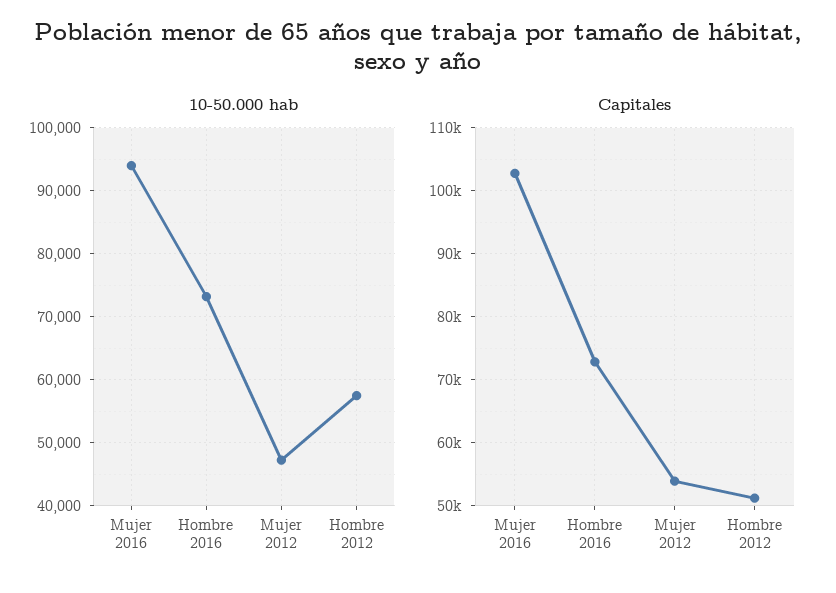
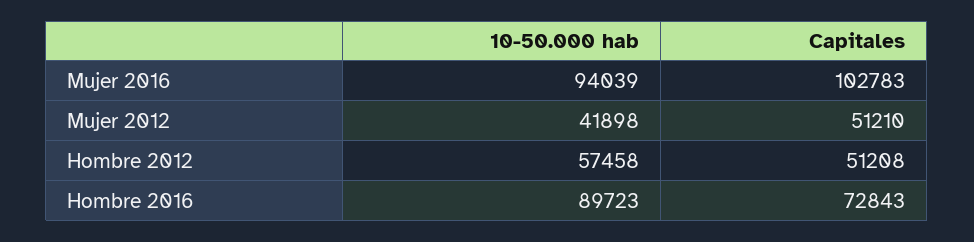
10-50.000 hab, Hombre 2016: 73000 -> 89723
10-50.000 hab, Mujer 2012: 47000 -> 41898
Capitales, Mujer 2012: 54000 -> 51210

